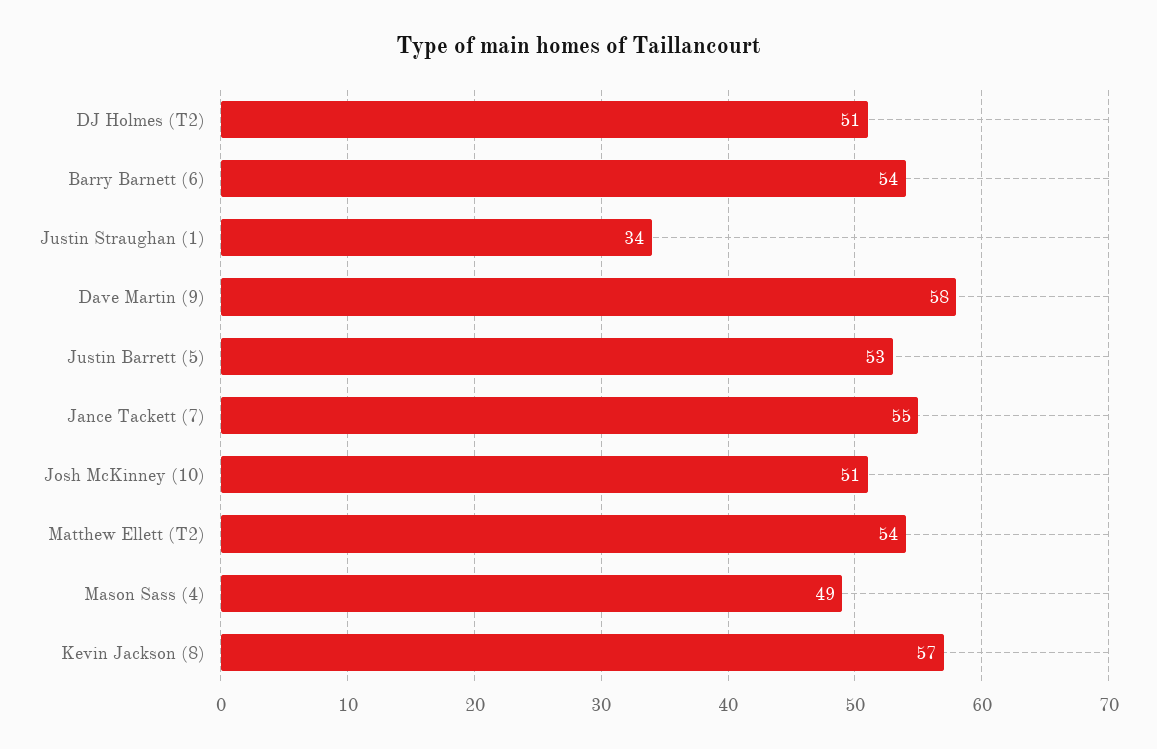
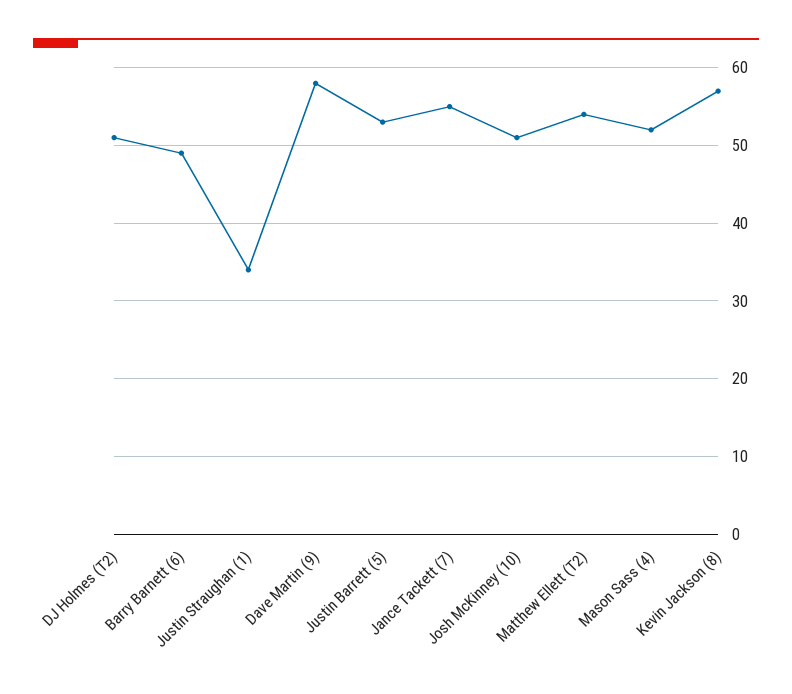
Barry Barnett (6): 54 -> 49
Mason Sass (4): 49 -> 52

